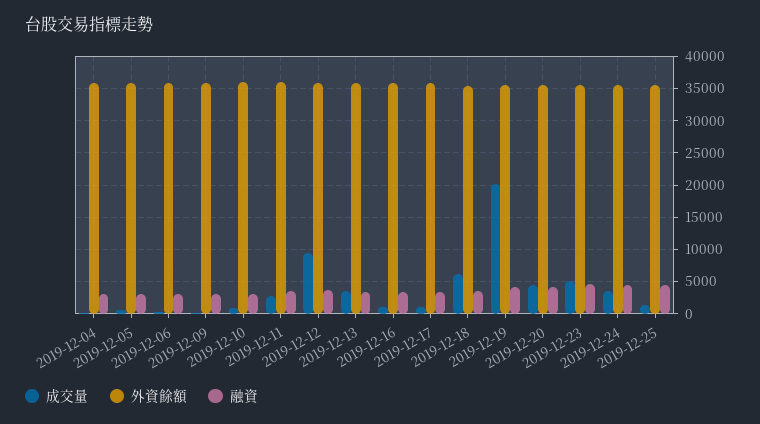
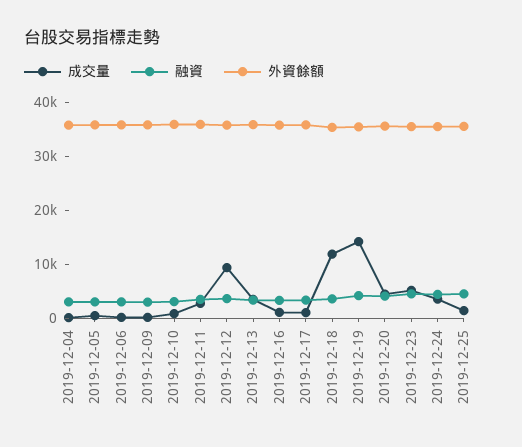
成交量, 2019-12-18: 6000 -> 12000
成交量, 2019-12-19: 20000 -> 14000

